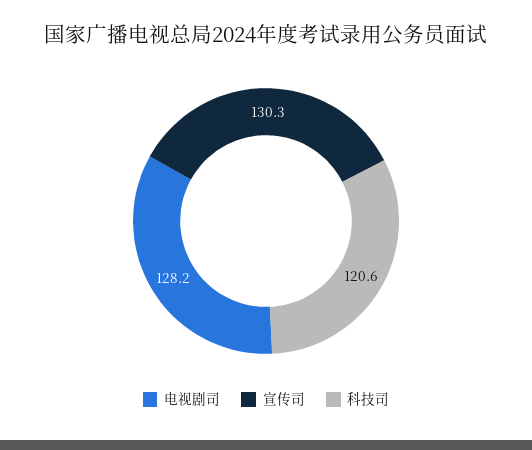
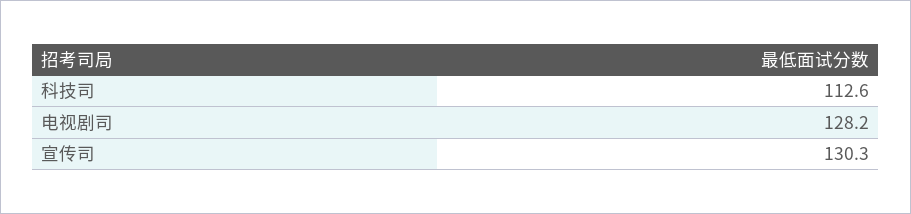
科技司: 120.6 -> 112.6

